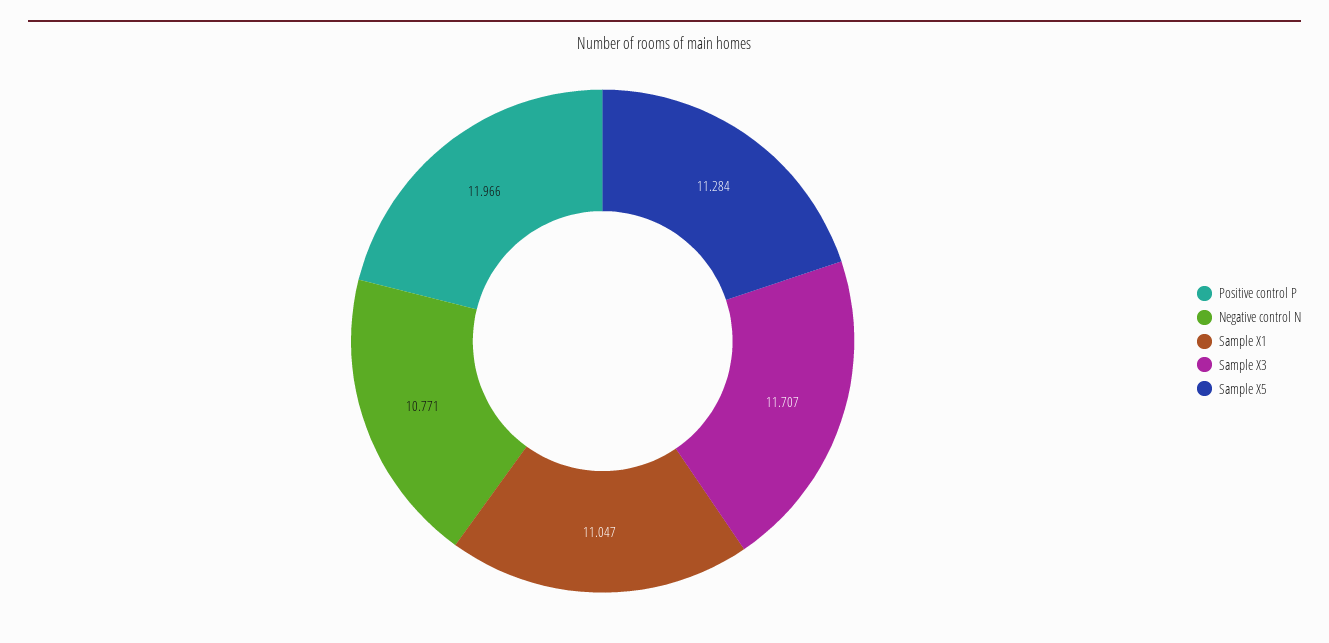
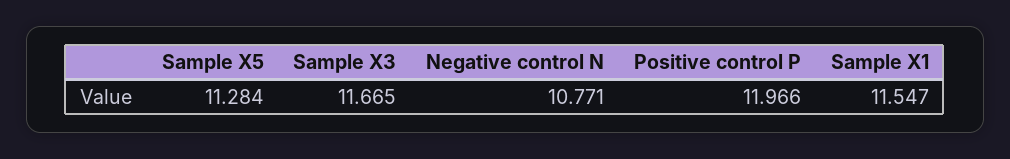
Sample X1: 11.047 -> 11.547
Sample X3: 11.707 -> 11.665

